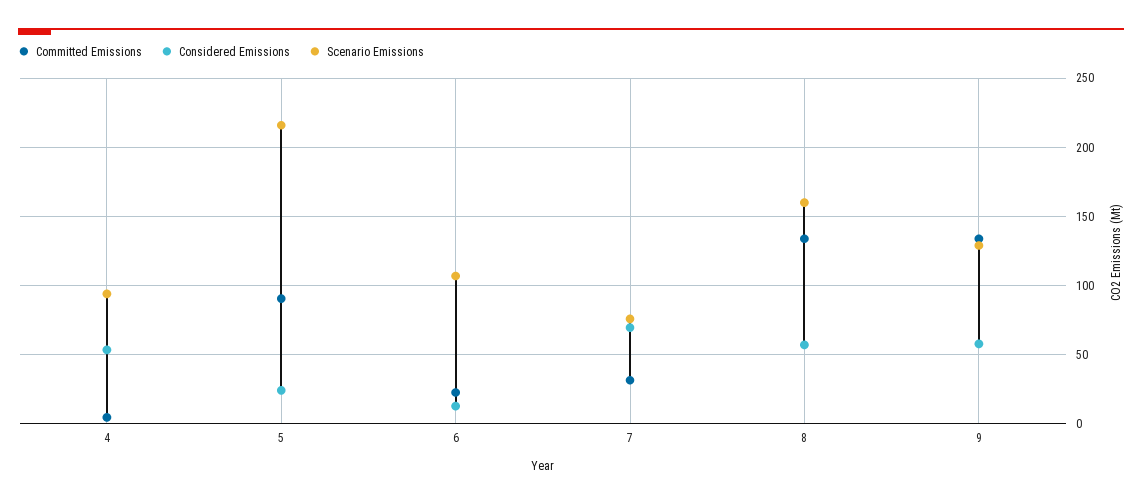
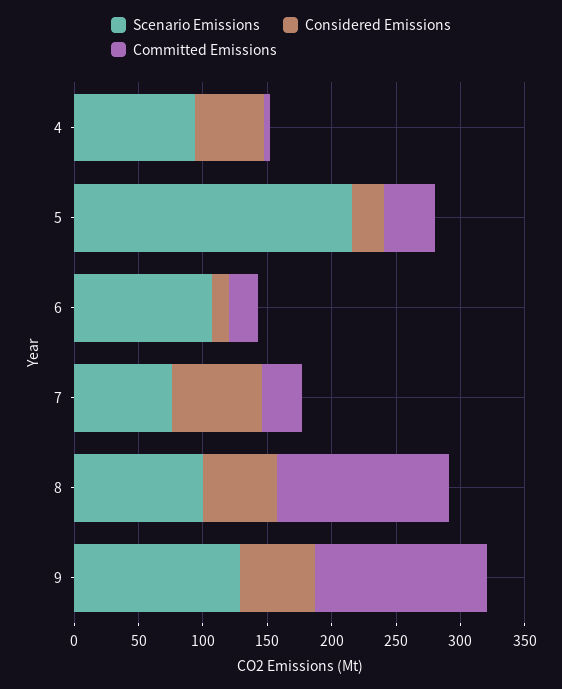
Committed Emissions, 5: 90 -> 40
Scenario Emissions, 8: 160 -> 100

